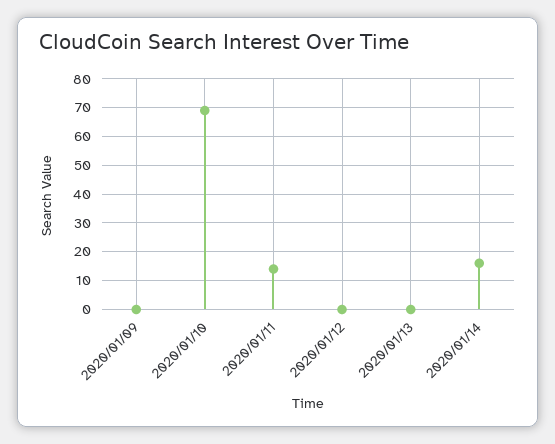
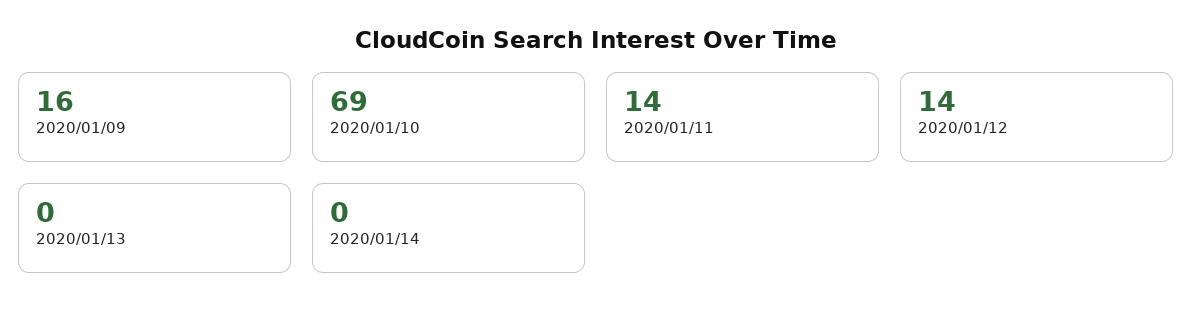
2020/01/09: 0 -> 16
2020/01/12: 0 -> 14
2020/01/14: 15 -> 0

